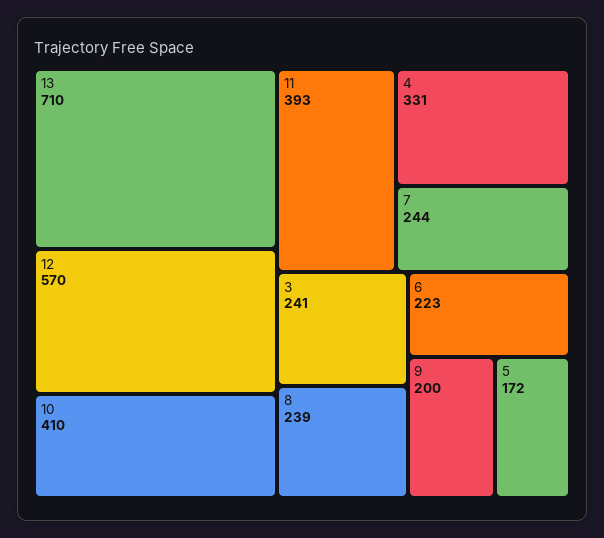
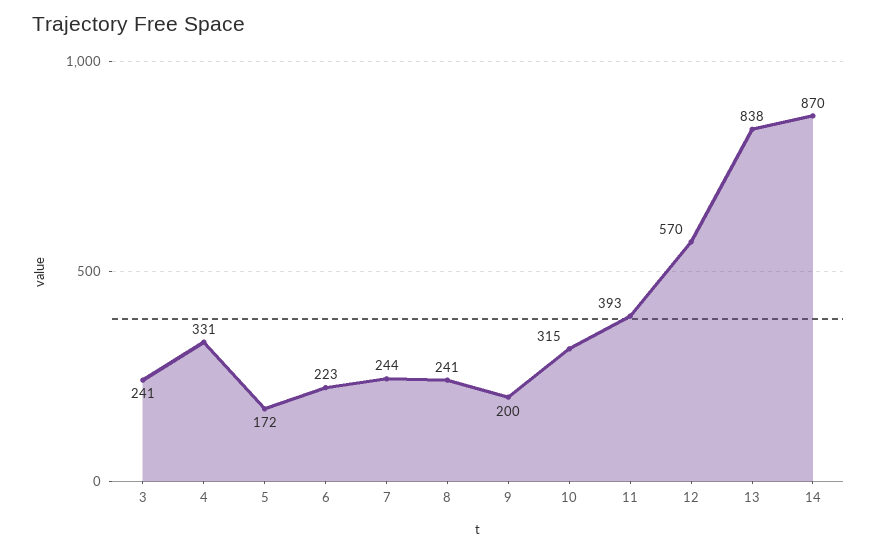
13: 710 -> 838
10: 410 -> 315
8: 239 -> 241
14: none -> 870

